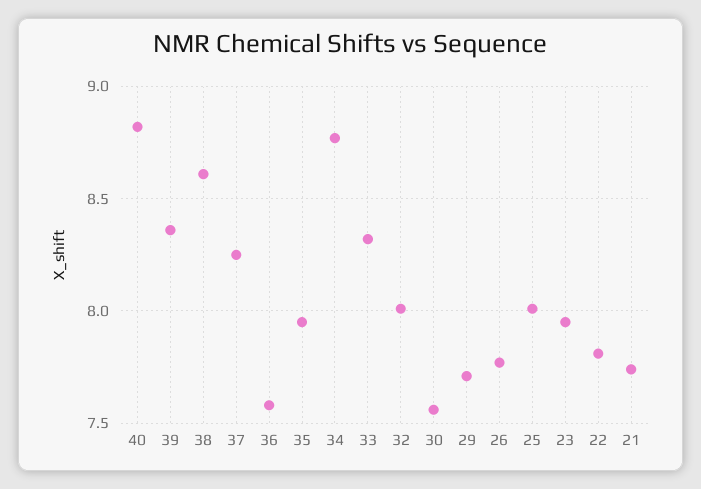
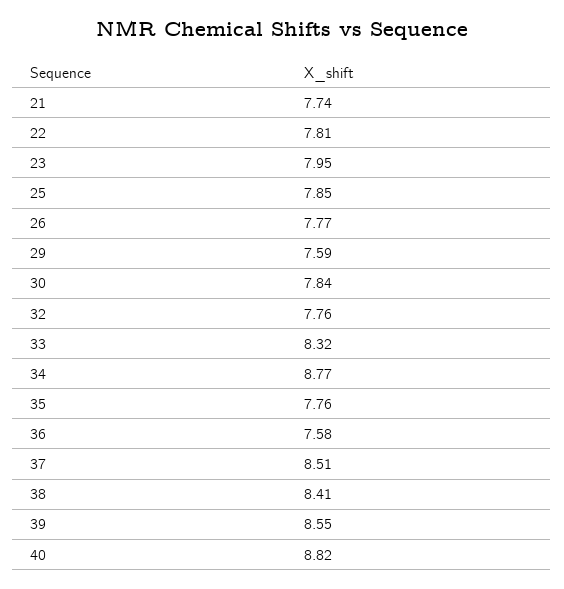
39: 8.35 -> 8.55
38: 8.6 -> 8.41
37: 8.25 -> 8.51
35: 7.95 -> 7.76
32: 8 -> 7.76
30: 7.55 -> 7.84
29: 7.7 -> 7.59
25: 8 -> 7.85

